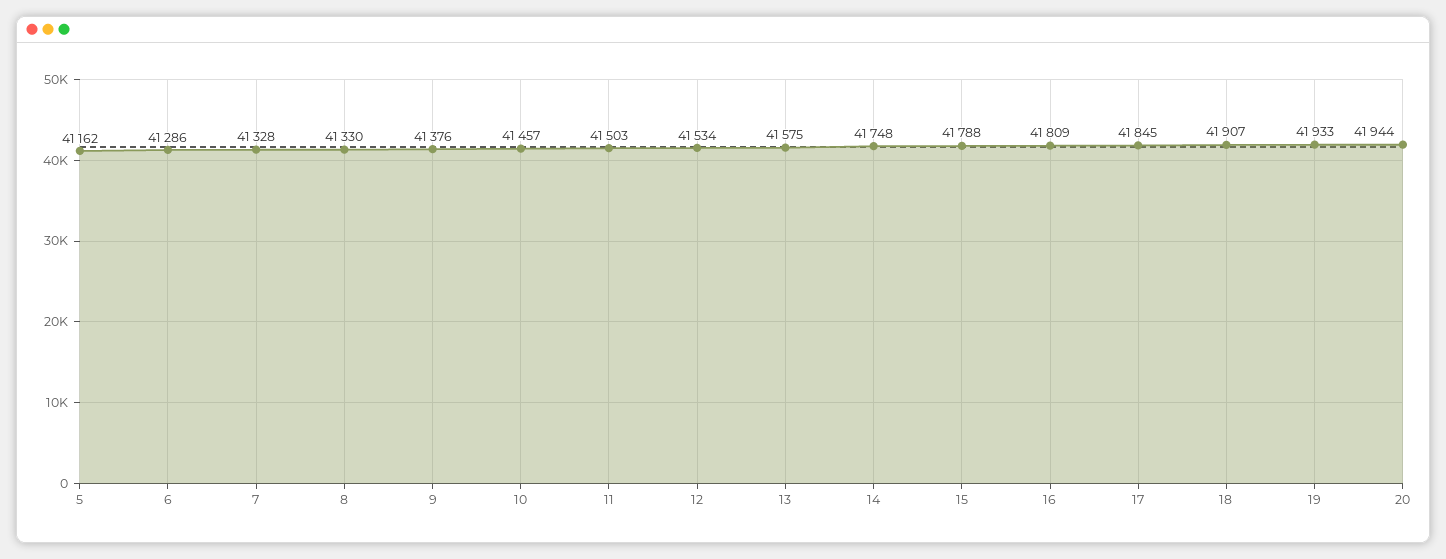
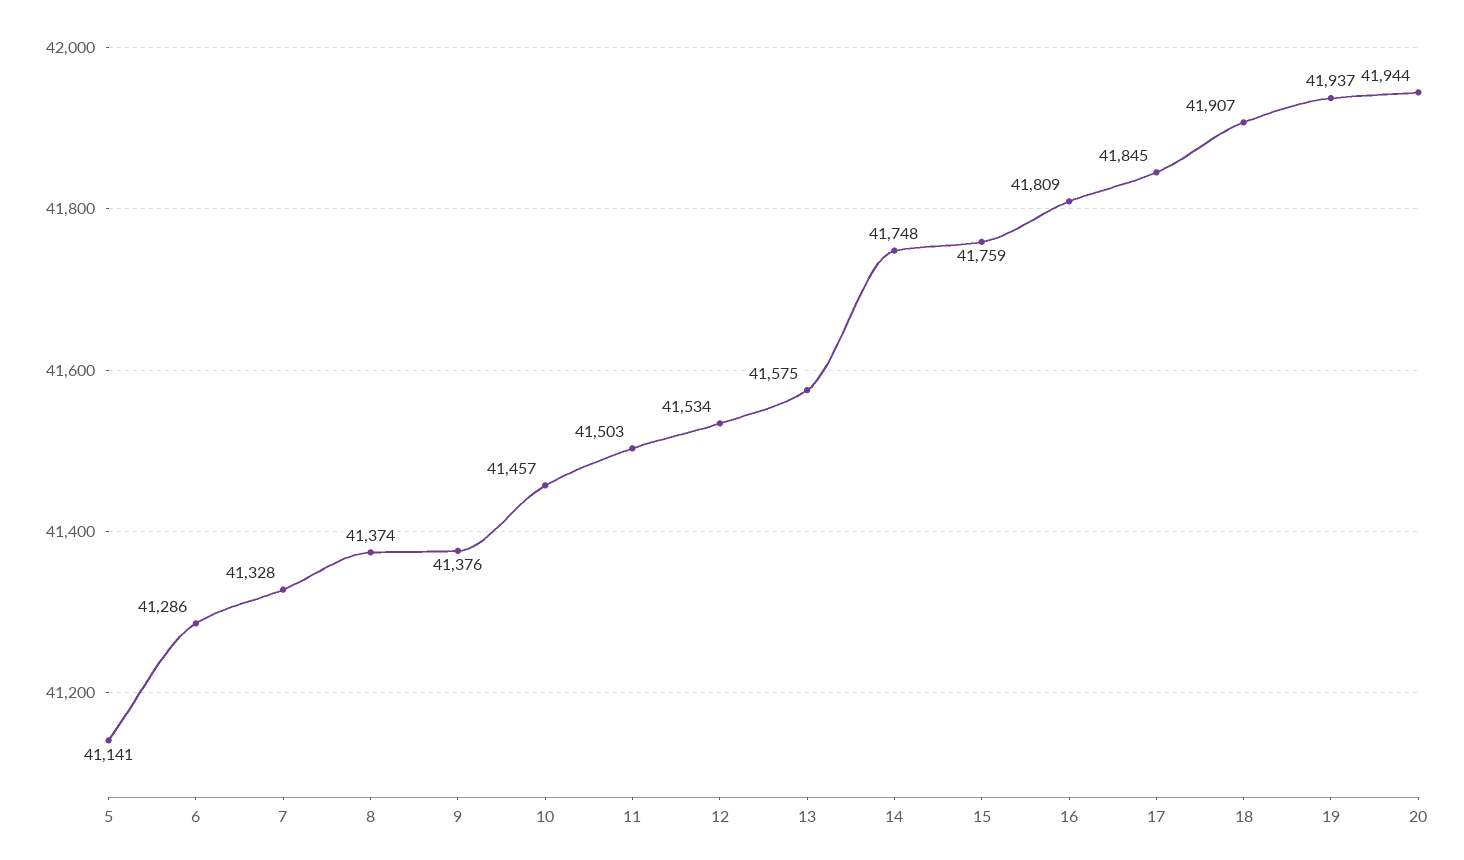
5: 41162 -> 41141
8: 41330 -> 41374
15: 41788 -> 41759
19: 41933 -> 41937

